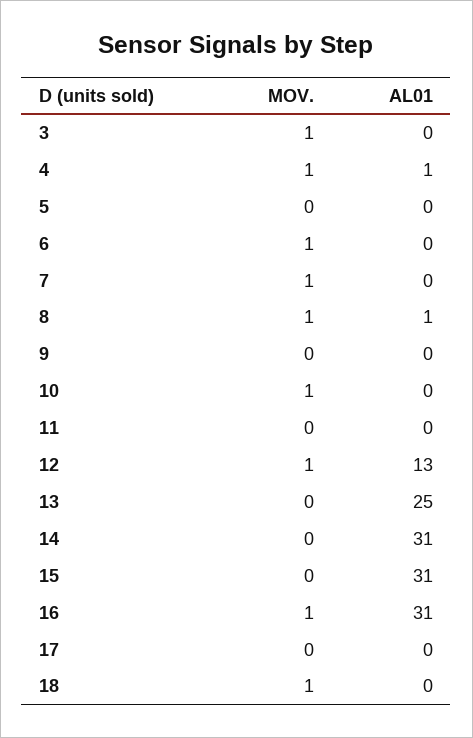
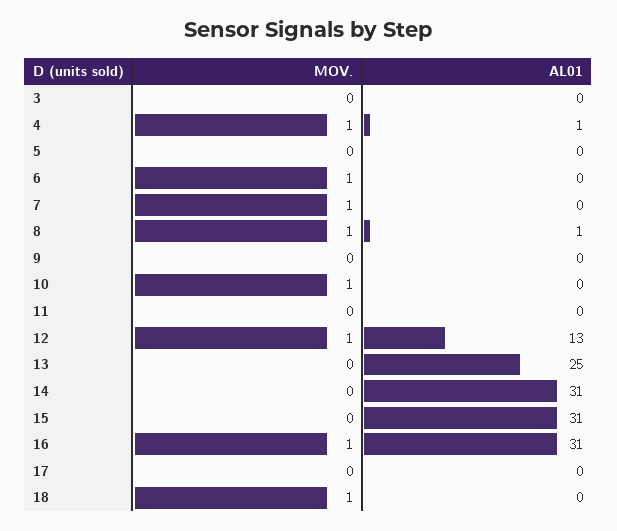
MOV., 3: 1 -> 0

